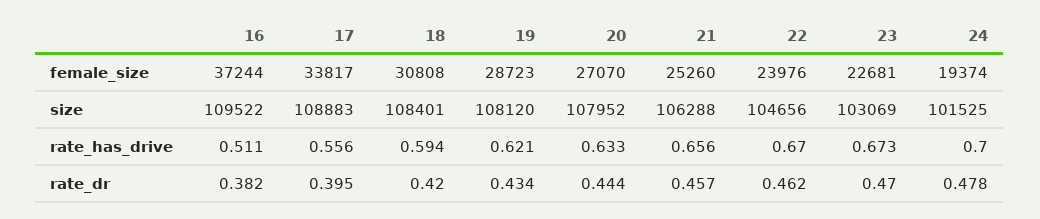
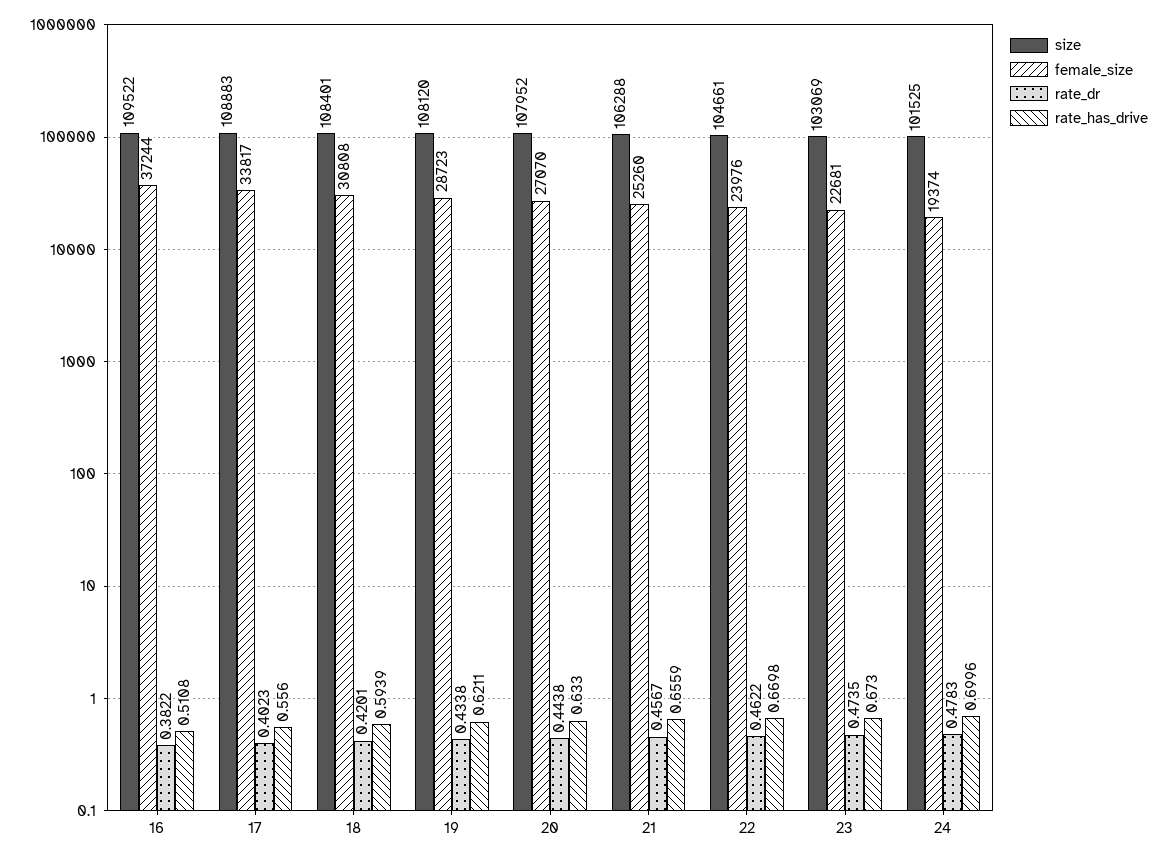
size, 22: 104656 -> 104661
rate_dr, 17: 0.395 -> 0.4023
rate_dr, 23: 0.47 -> 0.4735

